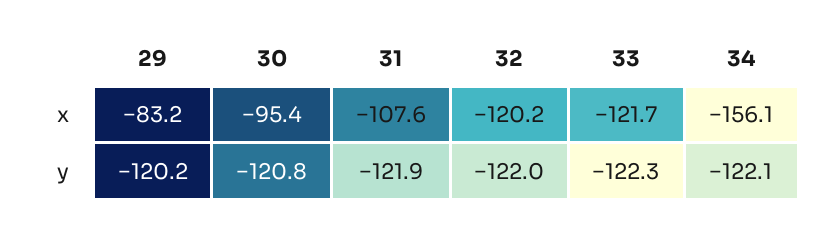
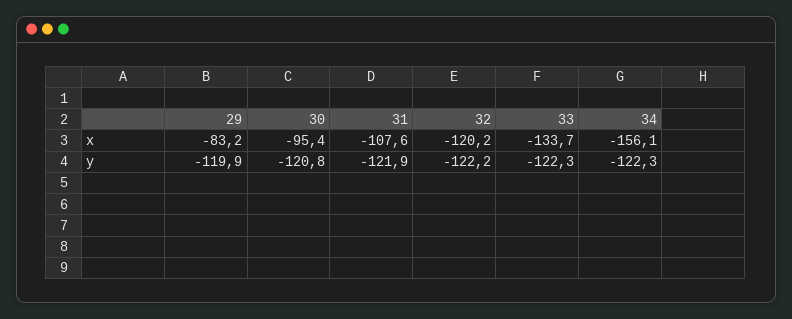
33, x: -121.7 -> -133.7
29, y: -120.2 -> -119.9
32, y: -122 -> -122.2
34, y: -122.1 -> -122.3

